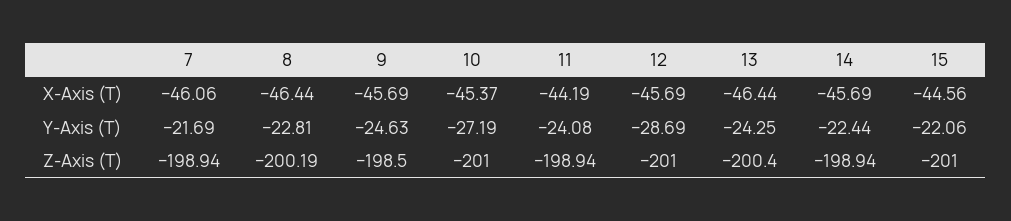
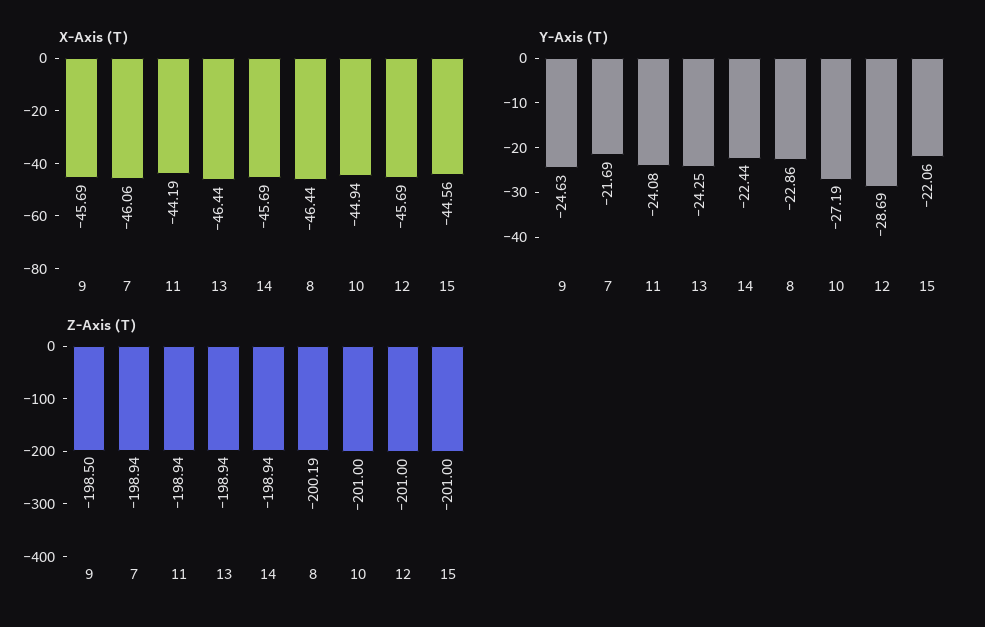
X-Axis (T), 10: -45.37 -> -44.94
Y-Axis (T), 8: -22.81 -> -22.86
Z-Axis (T), 13: -200.4 -> -198.94

